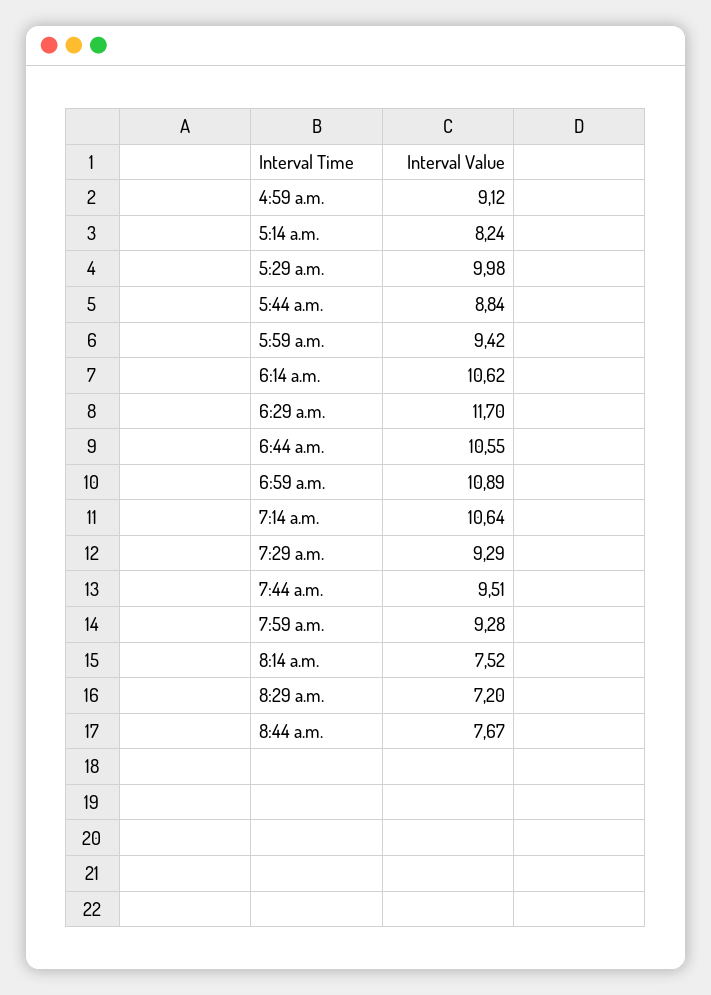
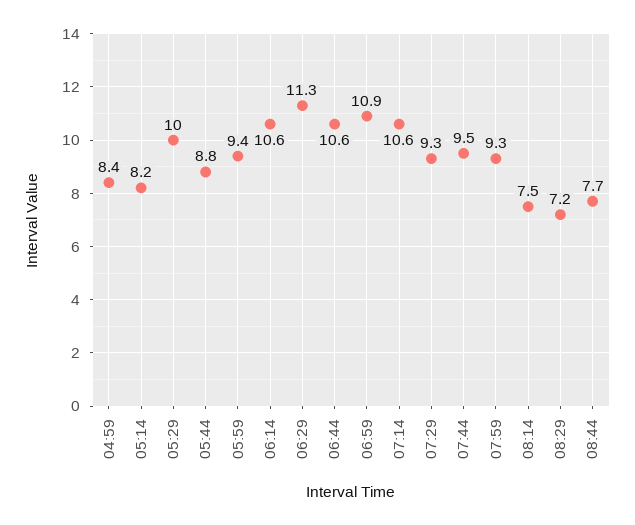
4:59 a.m.: 9.12 -> 8.4
6:29 a.m.: 11.7 -> 11.3

